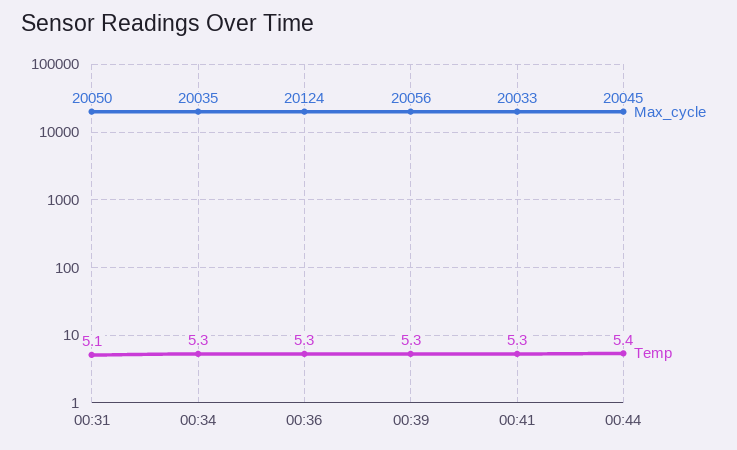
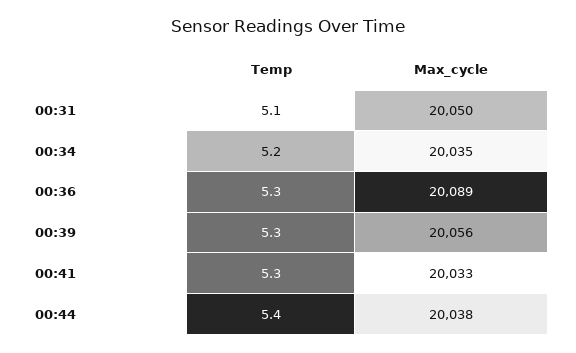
Temp, 00:34: 5.3 -> 5.2
Max_cycle, 00:36: 20124 -> 20089
Max_cycle, 00:44: 20045 -> 20038

